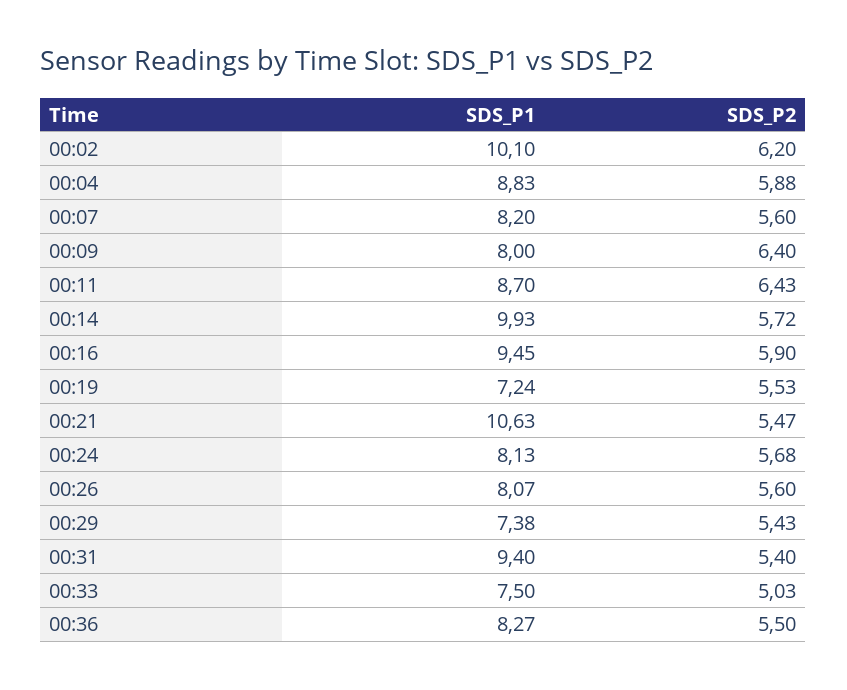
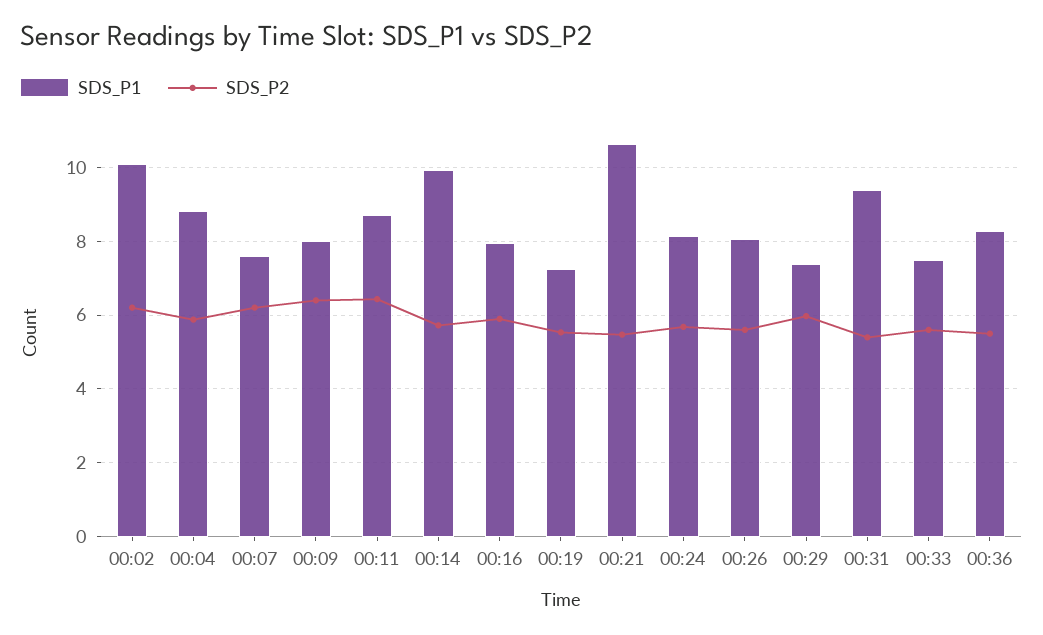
SDS_P1, 00:07: 8.2 -> 7.6
SDS_P2, 00:07: 5.6 -> 6.2
SDS_P1, 00:16: 9.45 -> 8
SDS_P2, 00:29: 5.43 -> 6
SDS_P2, 00:33: 5.03 -> 5.6

